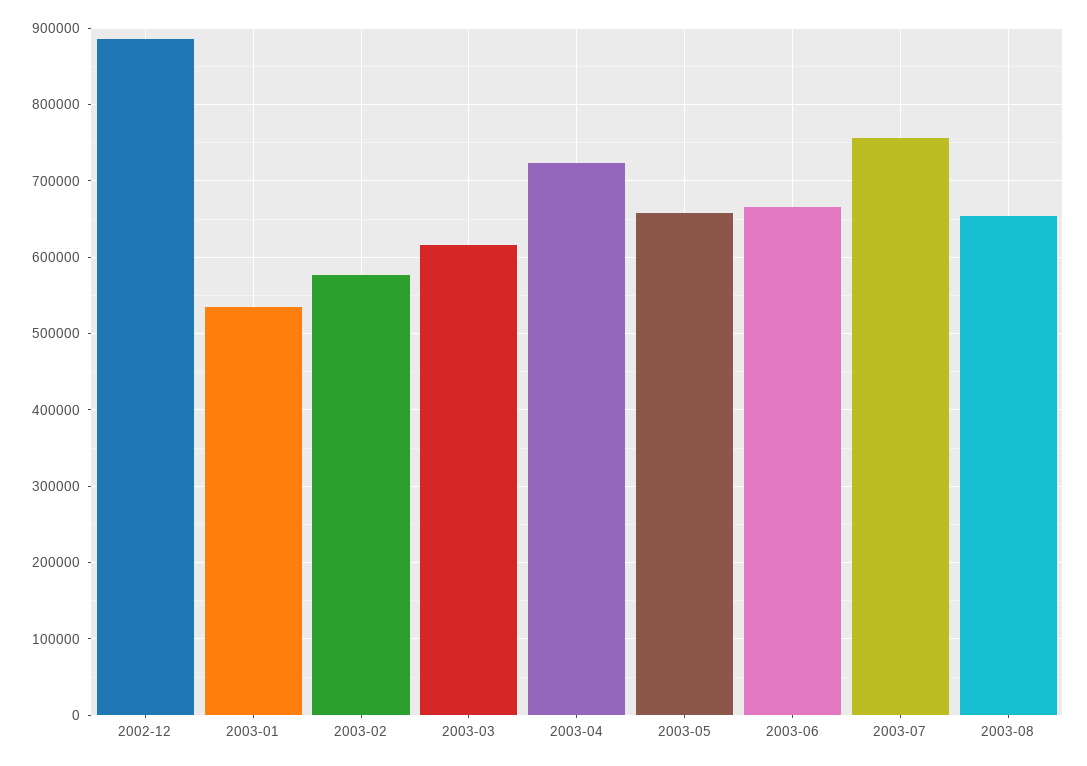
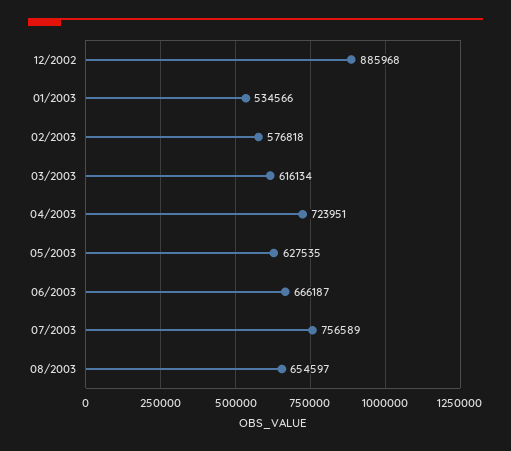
2003-05: 660000 -> 627535

